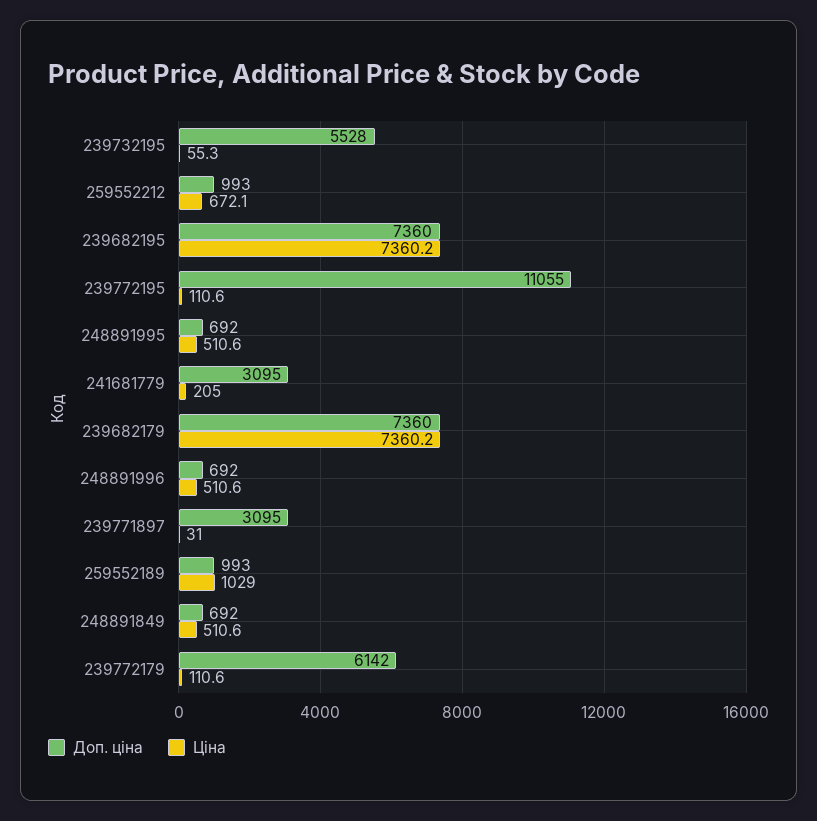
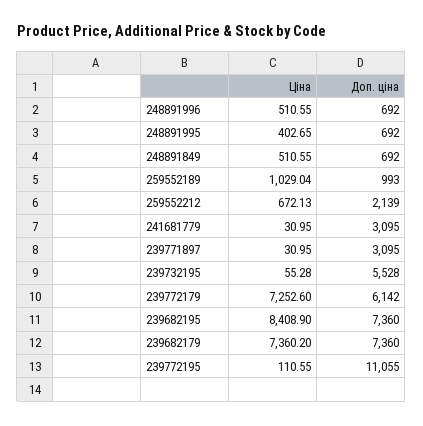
Доп. ціна, 259552212: 993 -> 2139
Ціна, 239682195: 7360.2 -> 8408.9
Ціна, 248891995: 510.6 -> 402.65
Ціна, 241681779: 205 -> 30.95
Ціна, 239772179: 110.6 -> 7252.6

